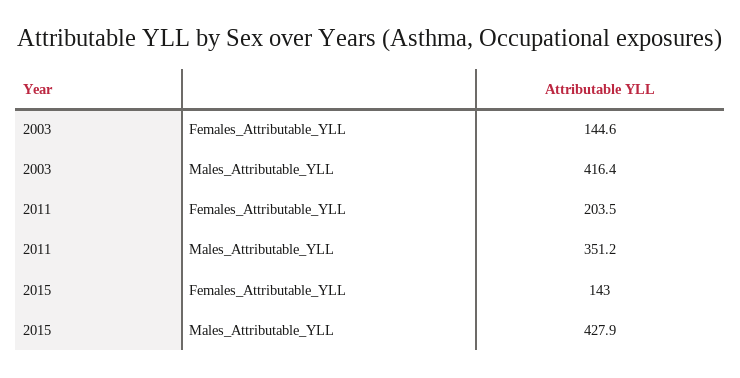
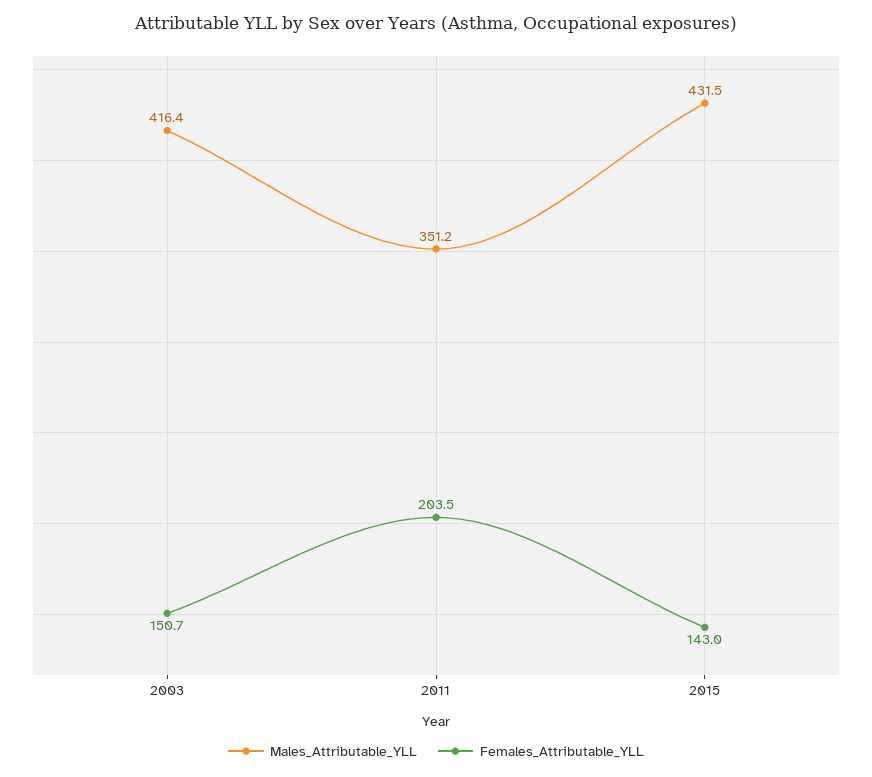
Females_Attributable_YLL, 2003: 144.6 -> 150.7
Males_Attributable_YLL, 2015: 427.9 -> 431.5

